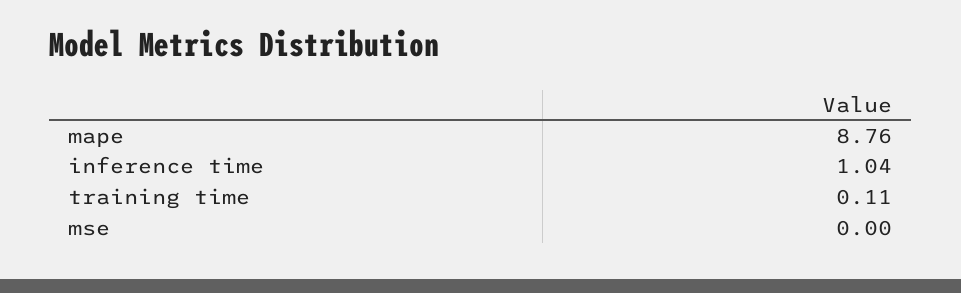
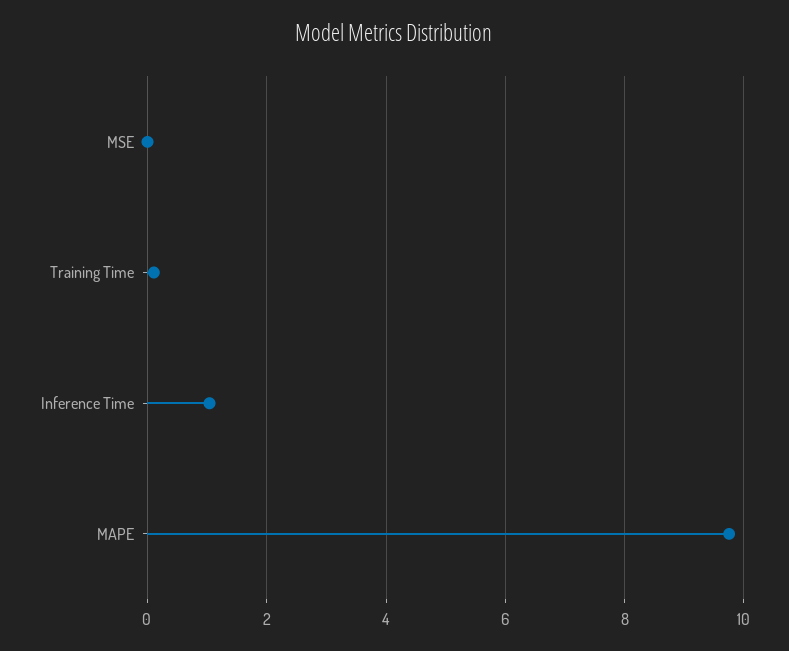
mape: 8.76 -> 9.8

